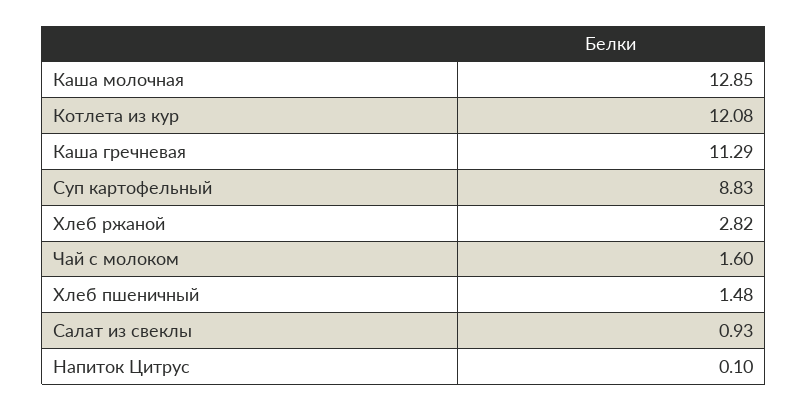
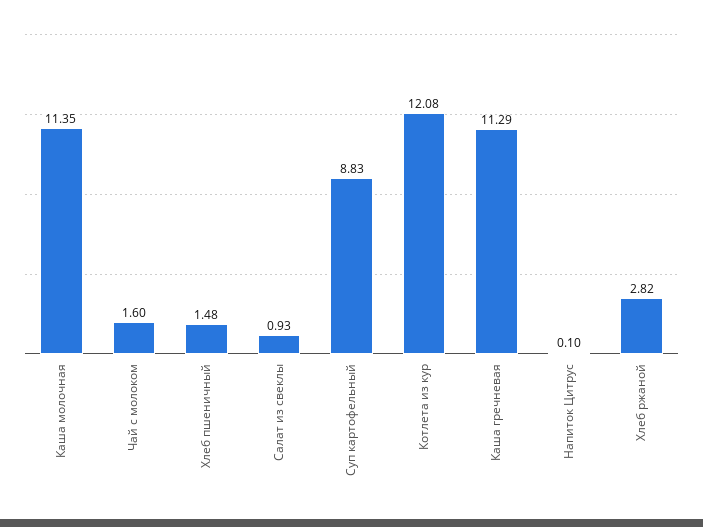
Каша молочная: 12.85 -> 11.35

